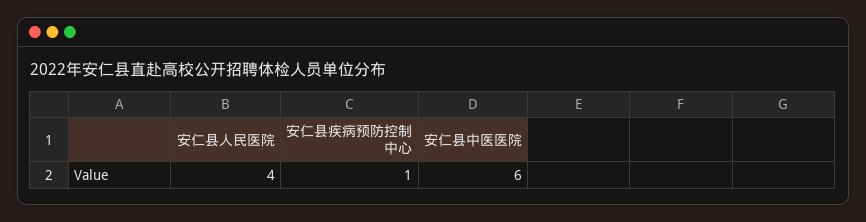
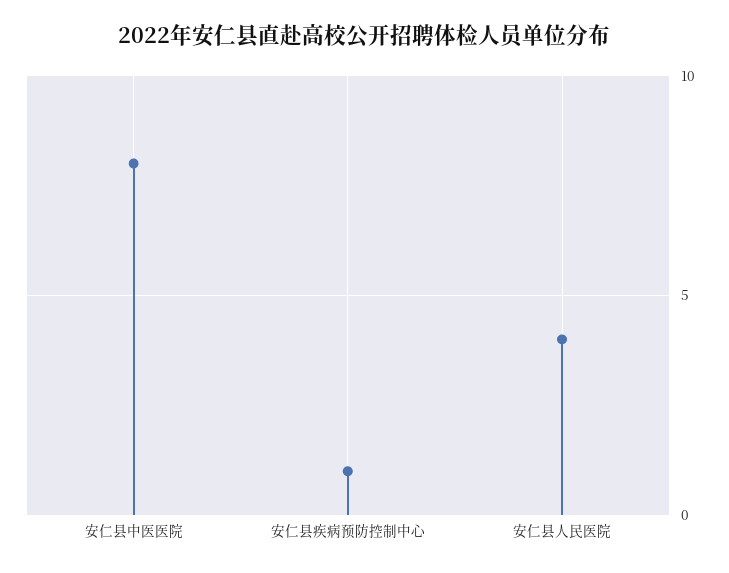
安仁县中医医院: 6 -> 8

